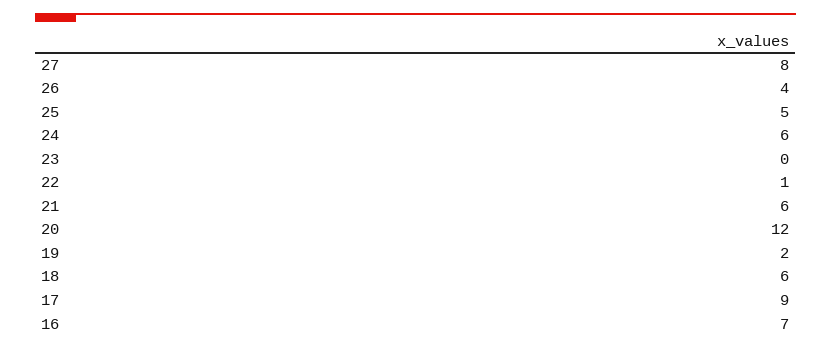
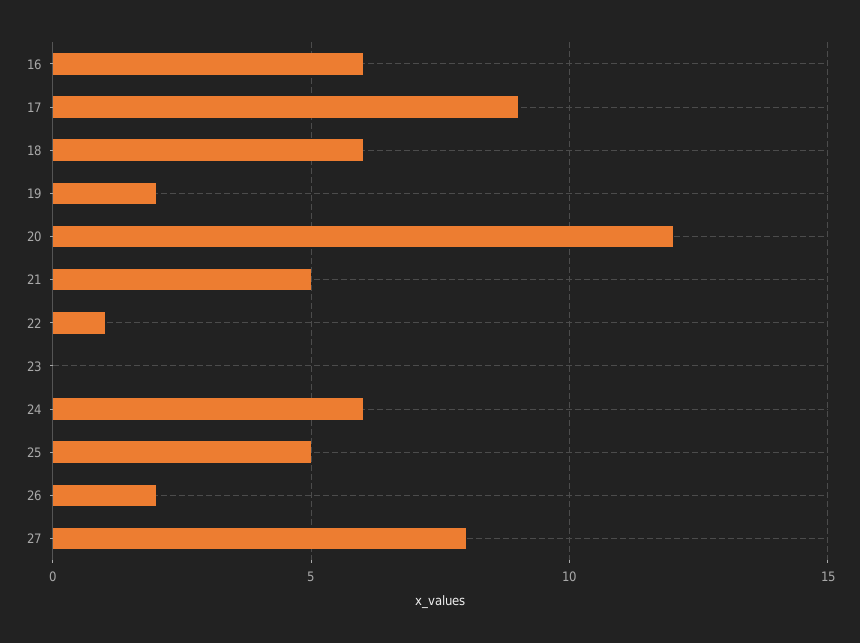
26: 4 -> 2
21: 6 -> 5
16: 7 -> 6

